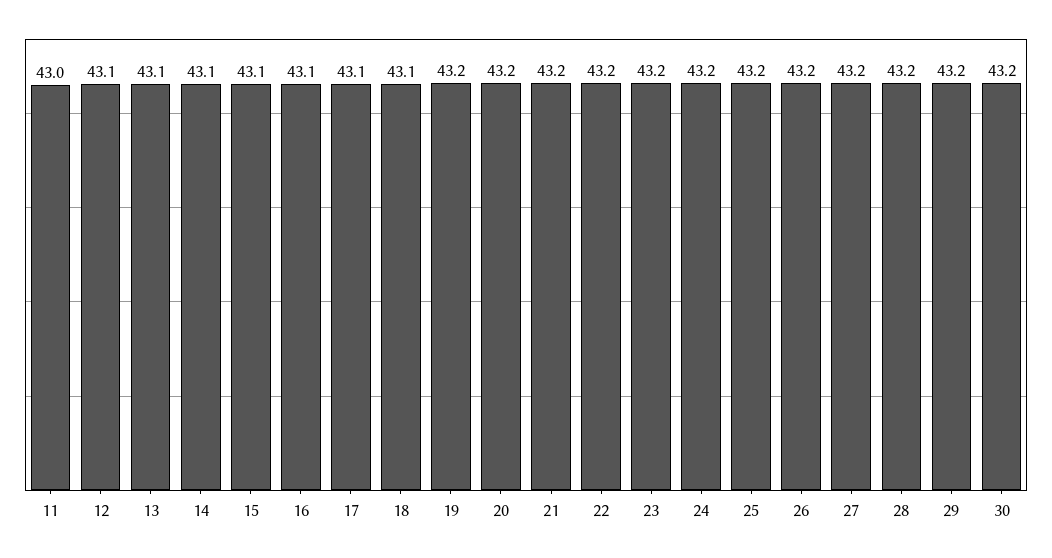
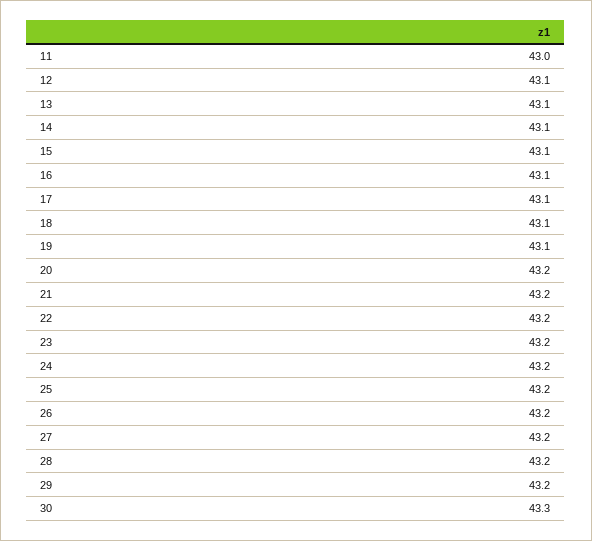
19: 43.2 -> 43.1
30: 43.2 -> 43.3

